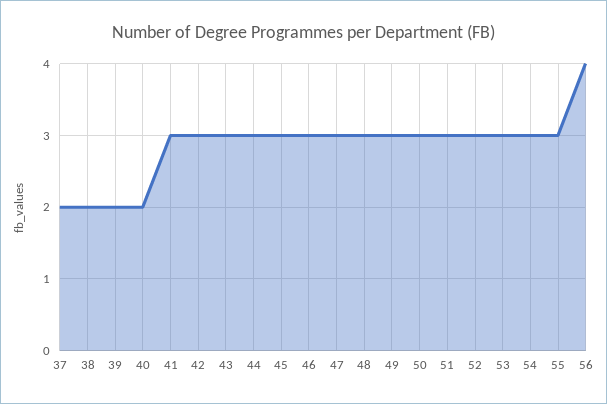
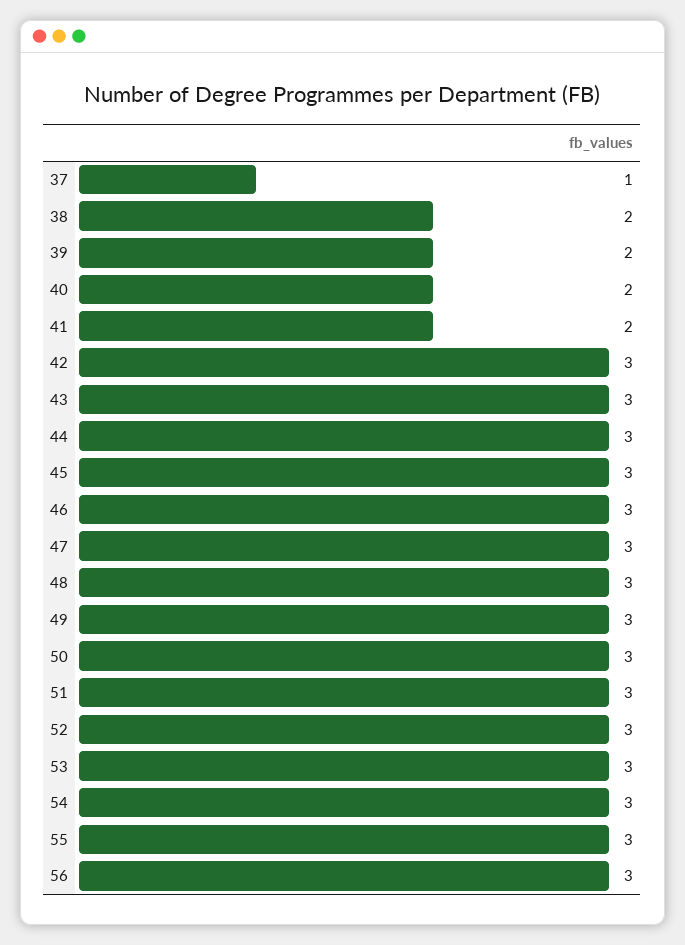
37: 2 -> 1
41: 3 -> 2
56: 4 -> 3

